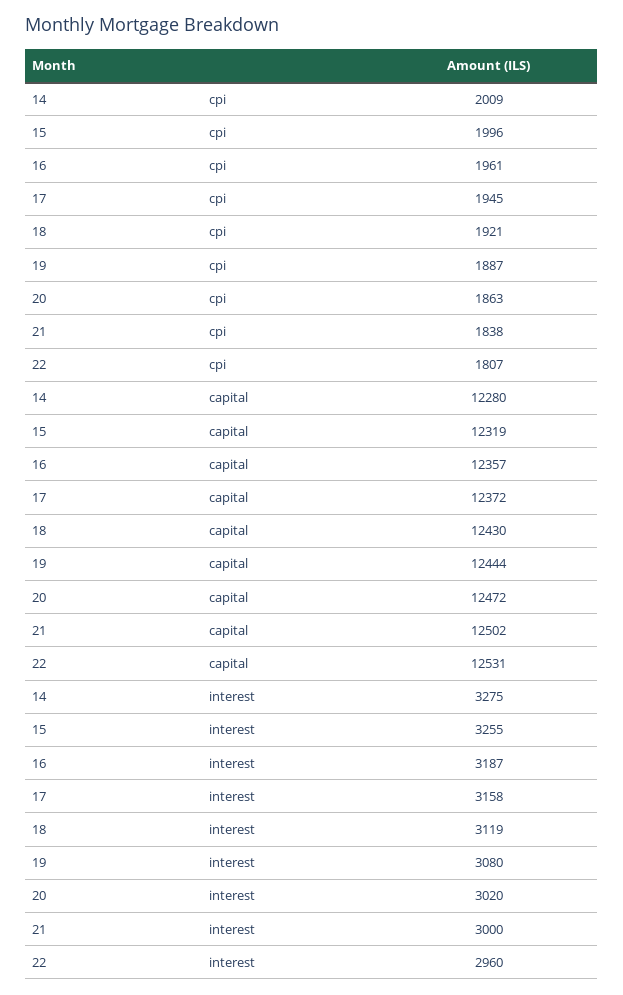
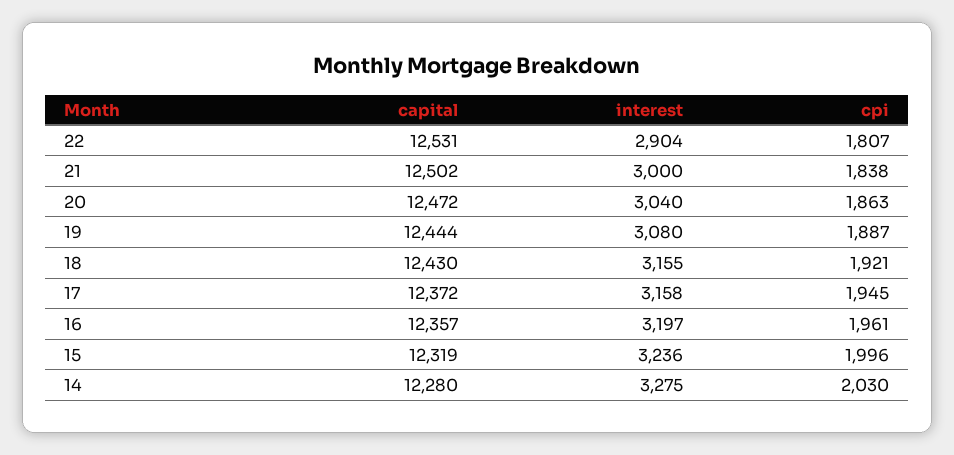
14, cpi: 2009 -> 2030
15, interest: 3255 -> 3236
16, interest: 3187 -> 3197
18, interest: 3119 -> 3155
20, interest: 3020 -> 3040
22, interest: 2960 -> 2904

